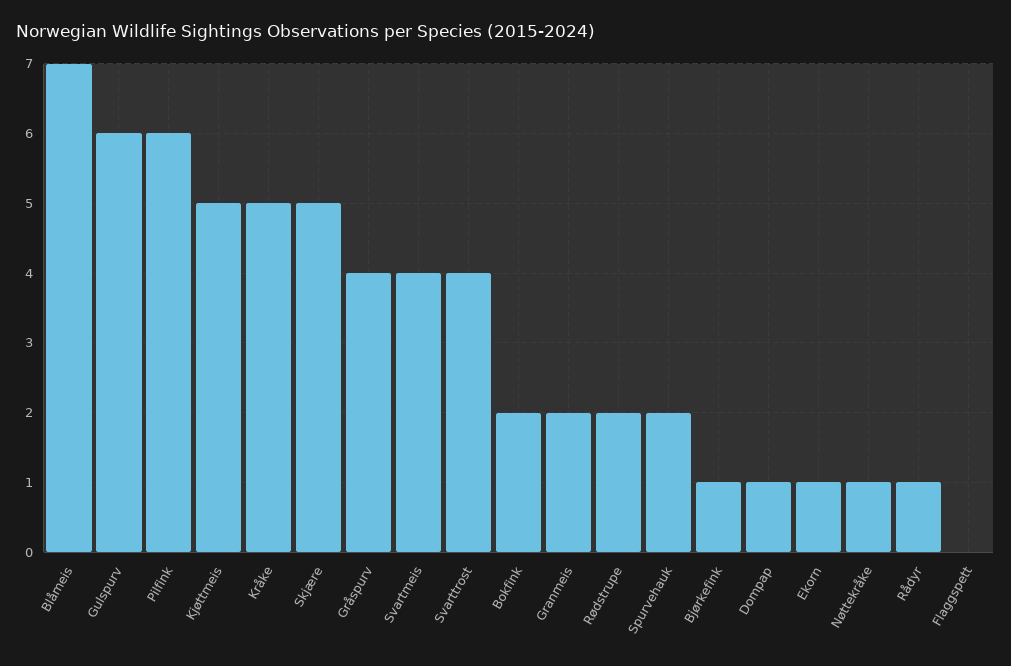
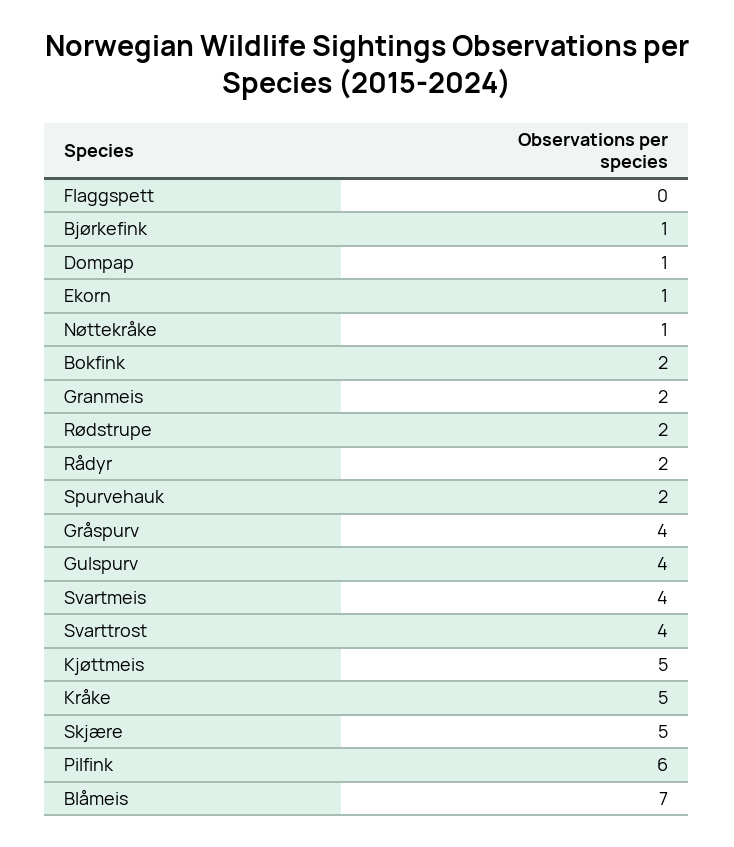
Gulspurv: 6 -> 4
Rådyr: 1 -> 2

